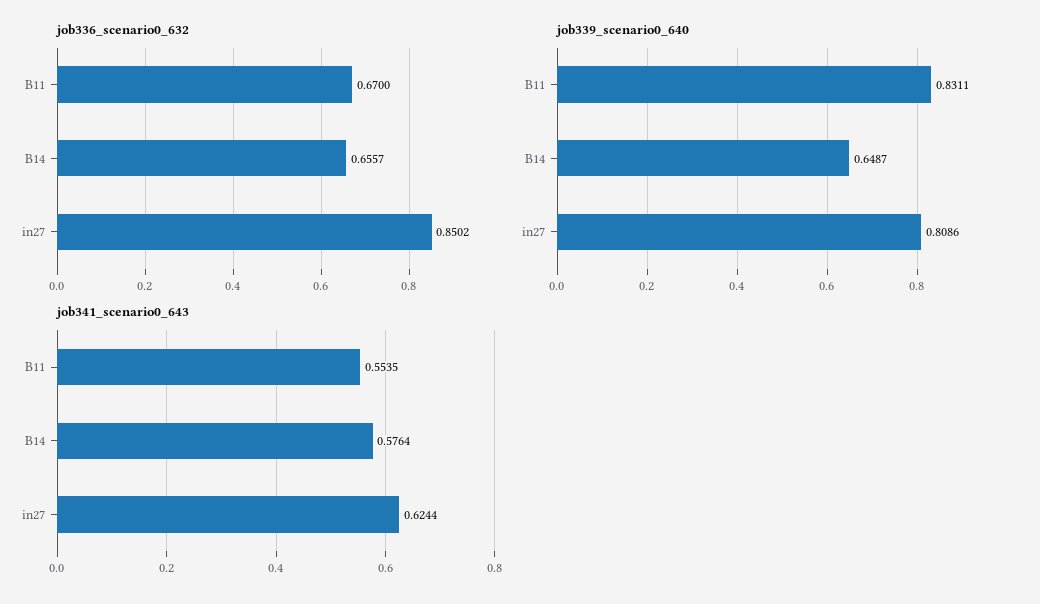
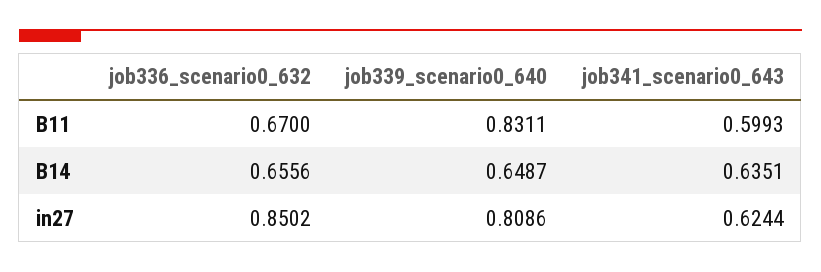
job336_scenario0_632, B14: 0.6557 -> 0.6556
job341_scenario0_643, B11: 0.5535 -> 0.5993
job341_scenario0_643, B14: 0.5764 -> 0.6351

